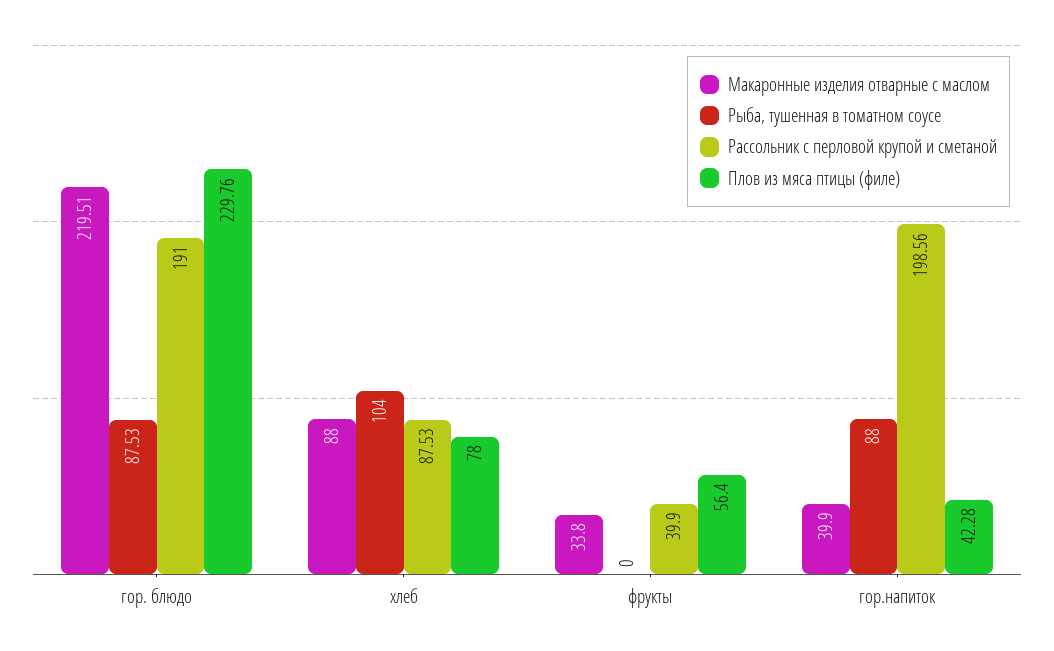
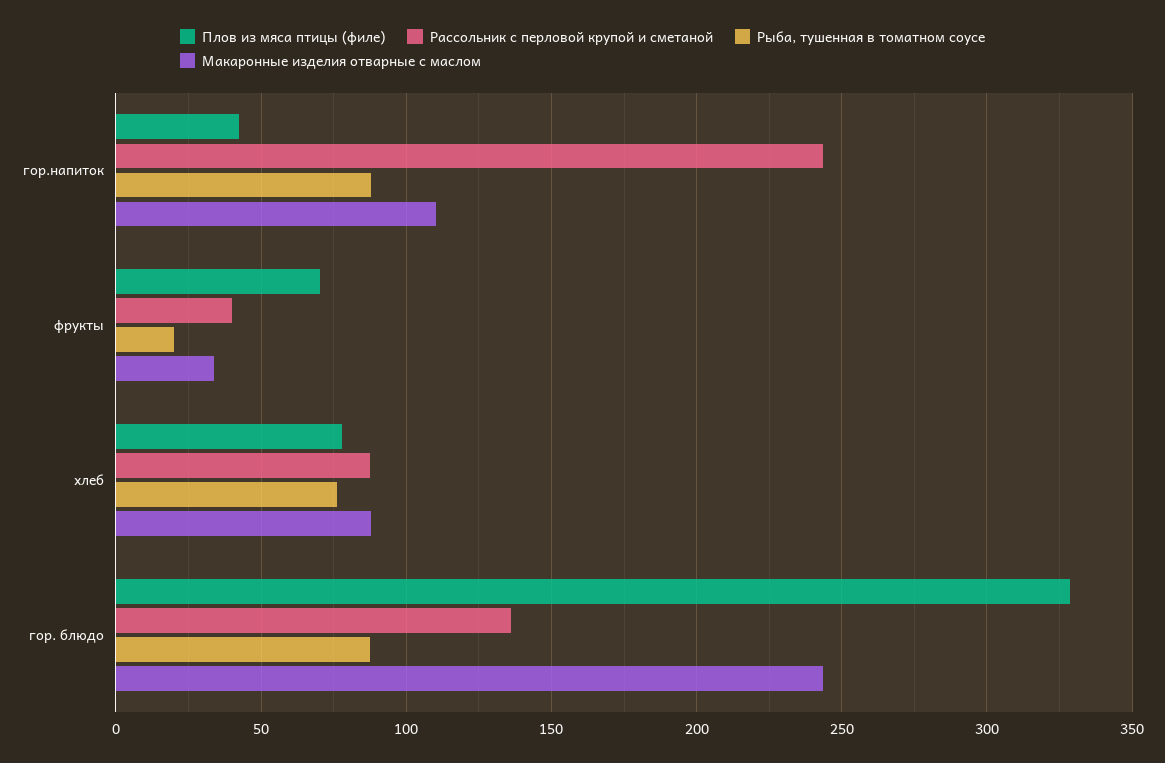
Макаронные изделия отварные с маслом, гор. блюдо: 219.51 -> 245
Рассольник с перловой крупой и сметаной, гор. блюдо: 191 -> 135
Плов из мяса птицы (филе), гор. блюдо: 229.76 -> 330
Рыба, тушенная в томатном соусе, хлеб: 104 -> 75
Рыба, тушенная в томатном соусе, фрукты: 0 -> 20
Плов из мяса птицы (филе), фрукты: 56.4 -> 70
Макаронные изделия отварные с маслом, гор.напиток: 39.9 -> 110
Рассольник с перловой крупой и сметаной, гор.напиток: 198.56 -> 245

